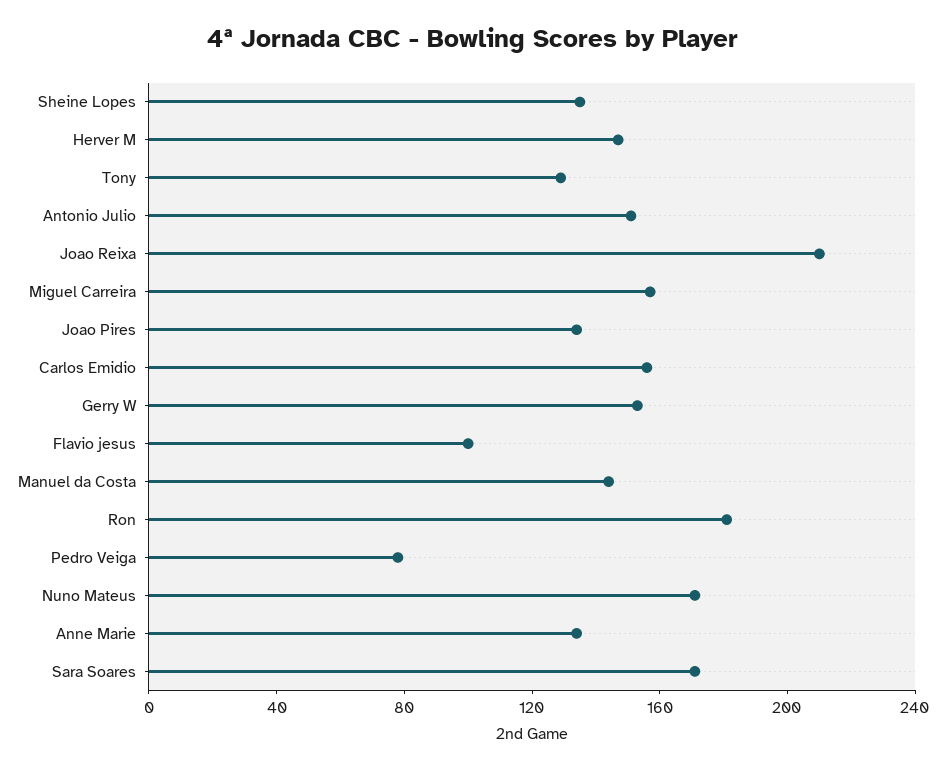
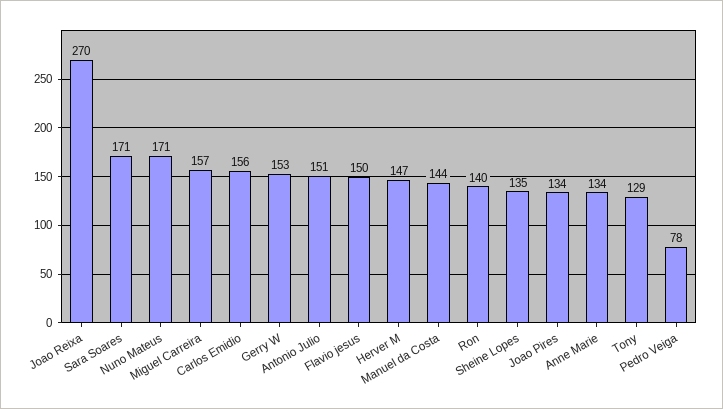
Joao Reixa: 210 -> 270
Flavio jesus: 100 -> 150
Ron: 180 -> 140

